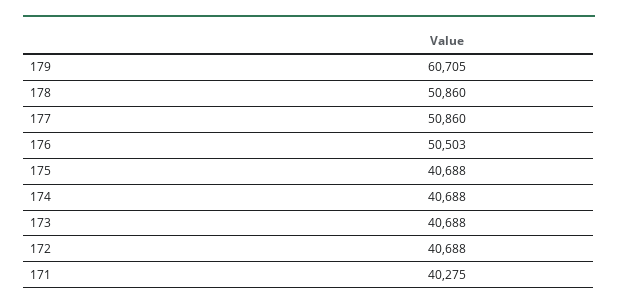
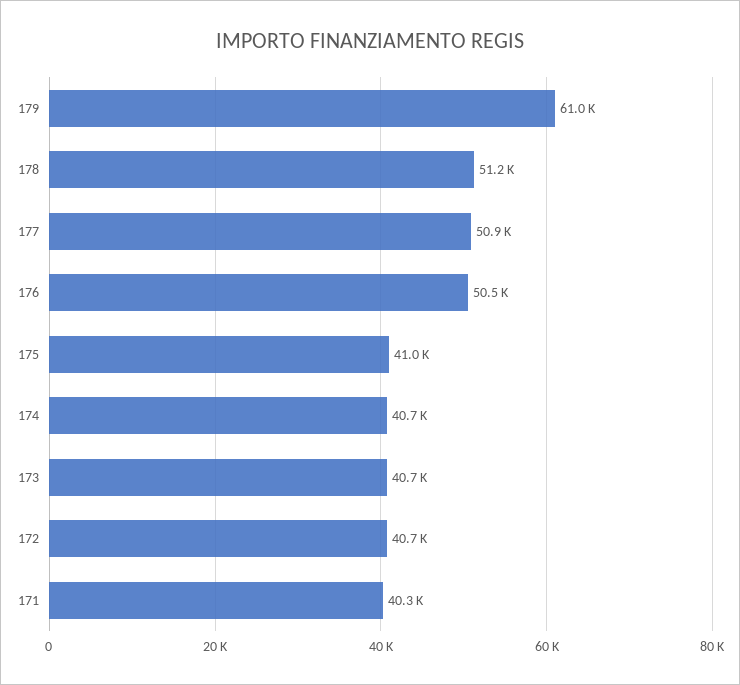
179: 60705 -> 61000
178: 50860 -> 51200
175: 40688 -> 41000

